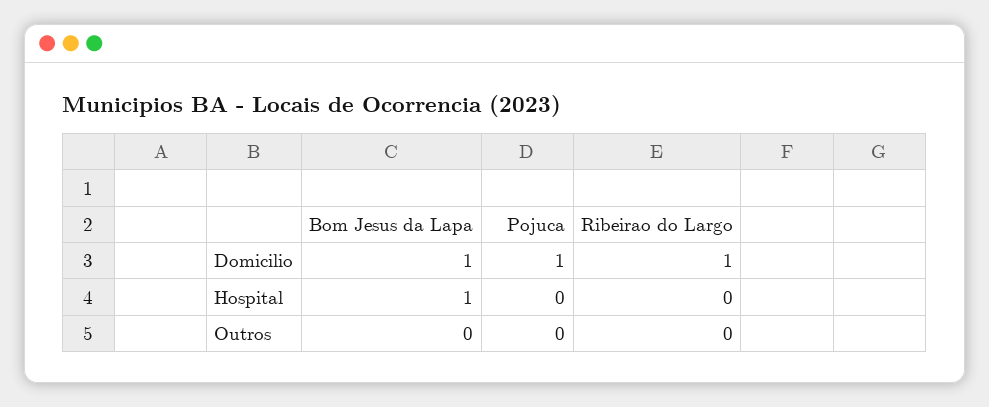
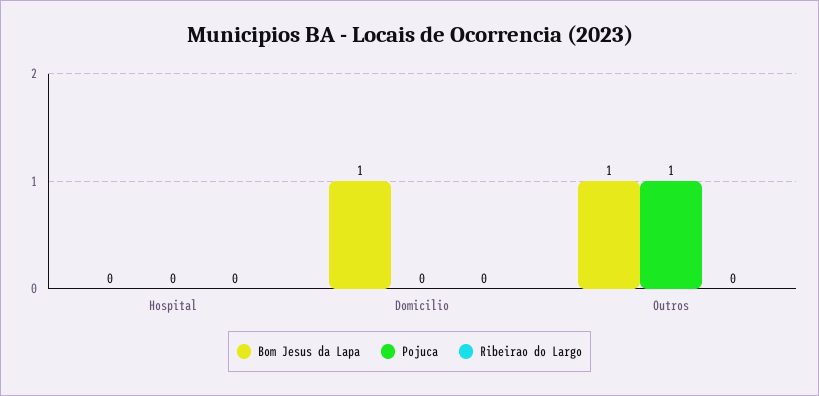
Pojuca, Domicilio: 1 -> 0
Ribeirao do Largo, Domicilio: 1 -> 0
Bom Jesus da Lapa, Hospital: 1 -> 0
Bom Jesus da Lapa, Outros: 0 -> 1
Pojuca, Outros: 0 -> 1

